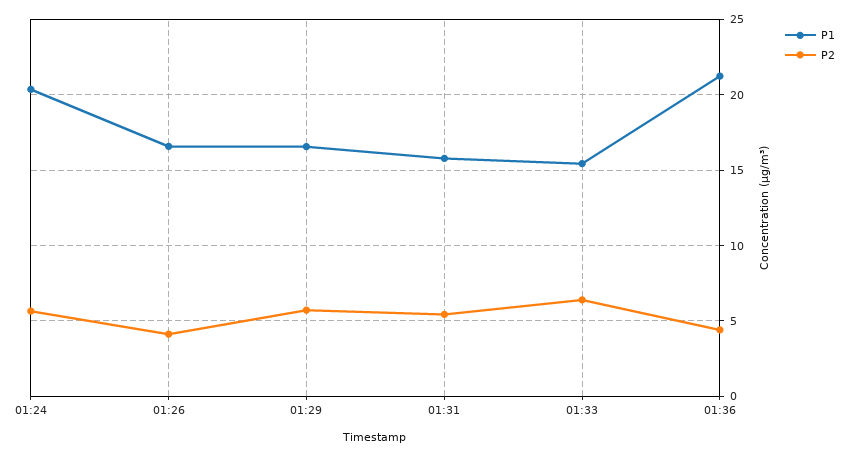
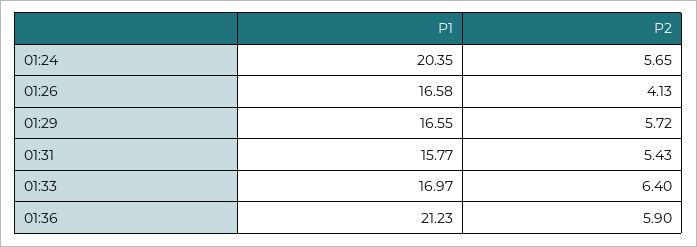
P1, 01:33: 15.5 -> 16.97
P2, 01:36: 4.5 -> 5.9

